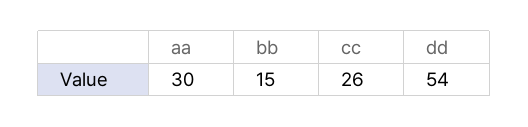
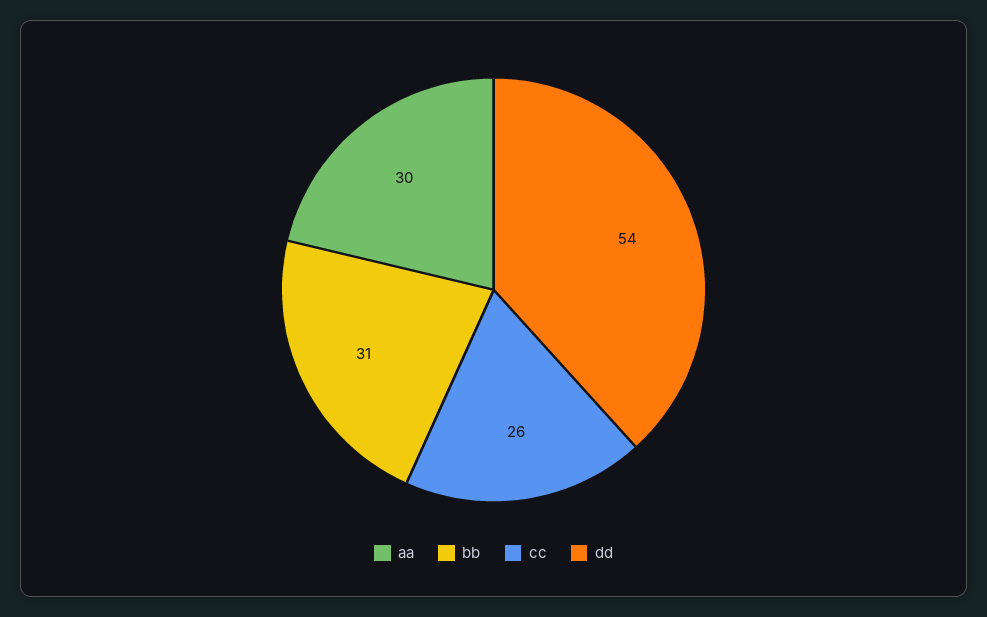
bb: 15 -> 31

